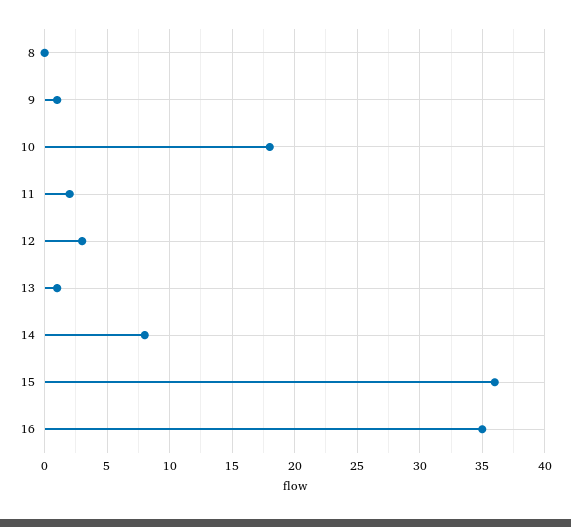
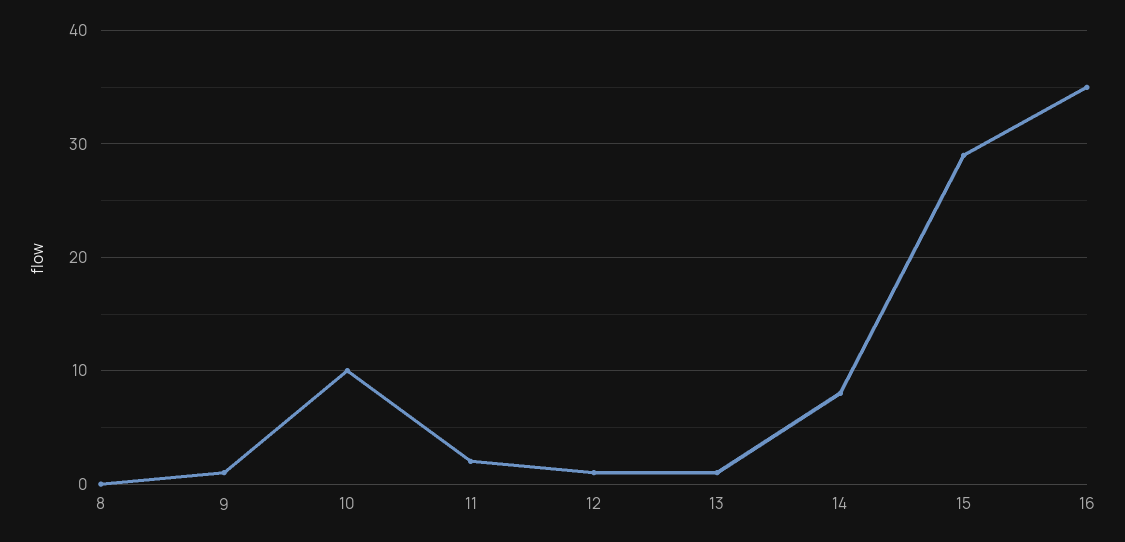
10: 18 -> 10
12: 3 -> 1
15: 36 -> 29

